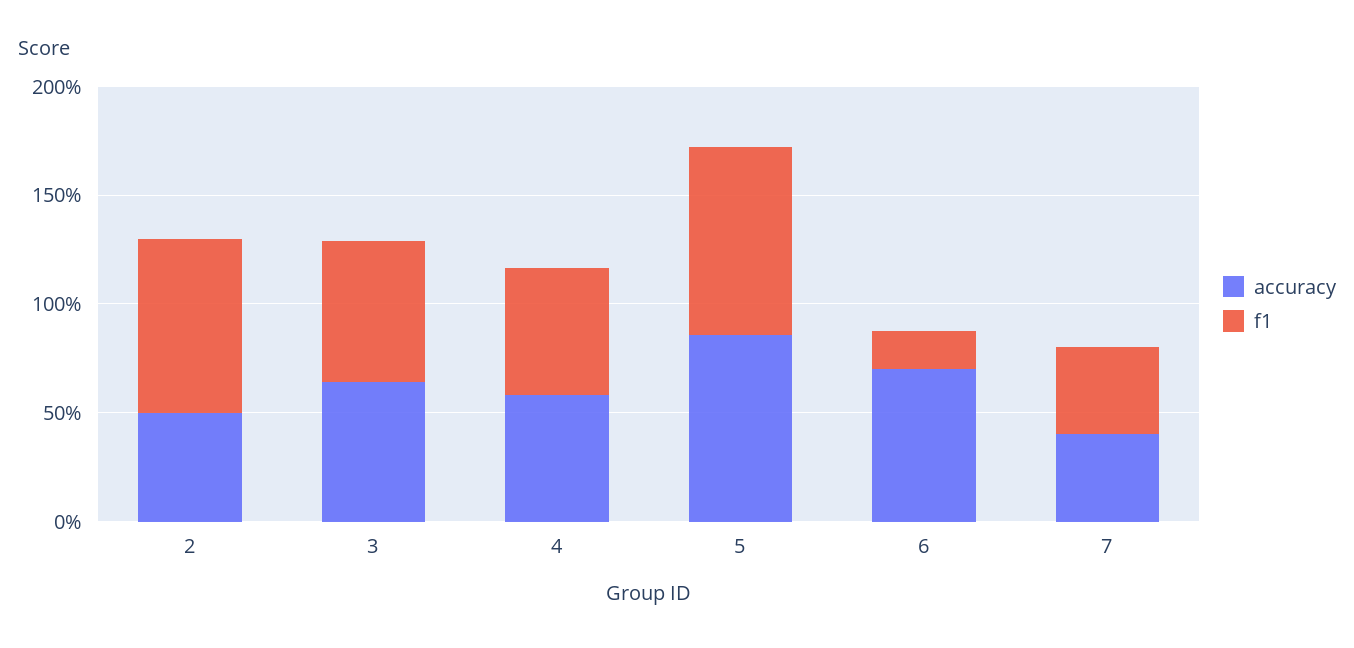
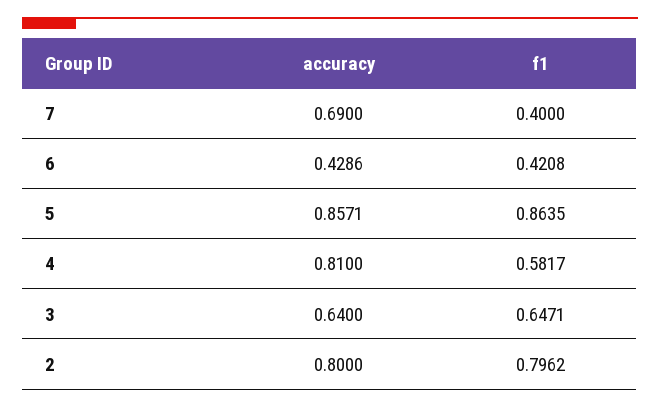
accuracy, 2: 0.5 -> 0.8
accuracy, 4: 0.6 -> 0.81
accuracy, 6: 0.7 -> 0.4286
f1, 6: 0.2 -> 0.4208
accuracy, 7: 0.4 -> 0.69

